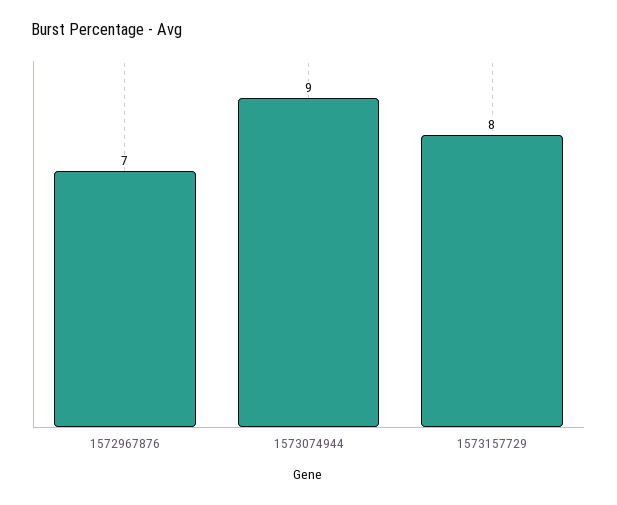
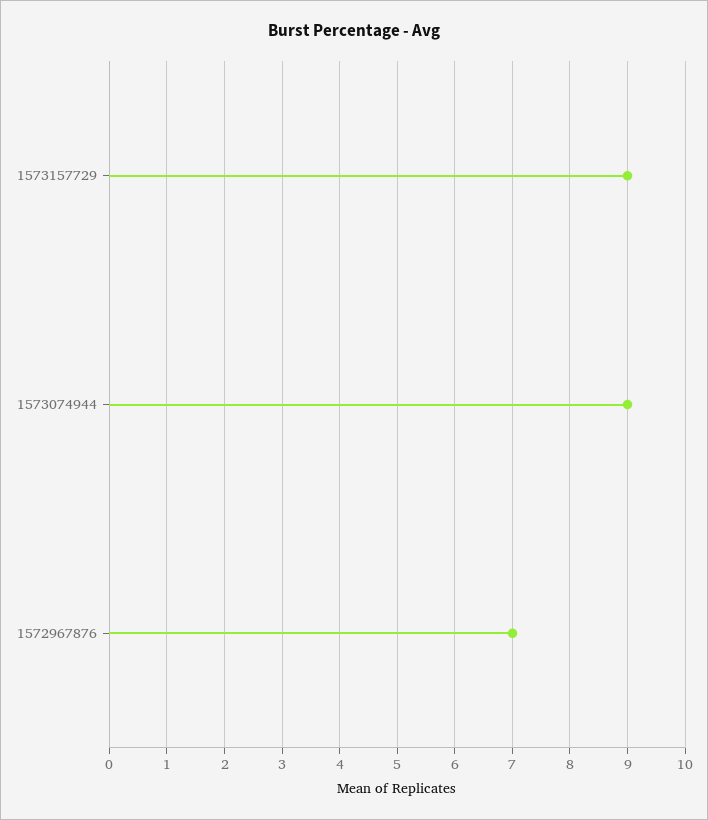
1573157729: 8 -> 9

